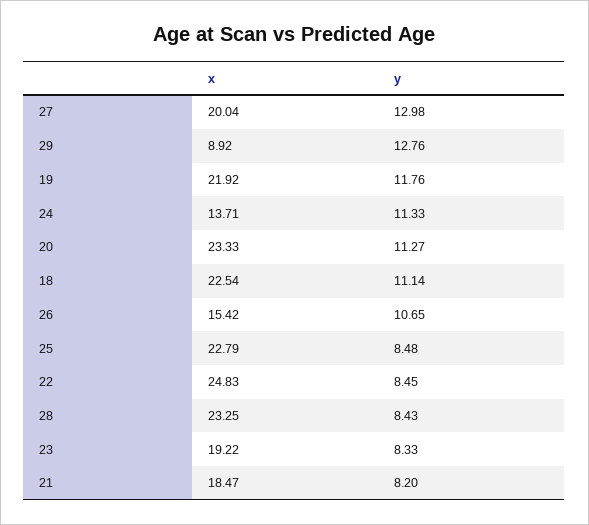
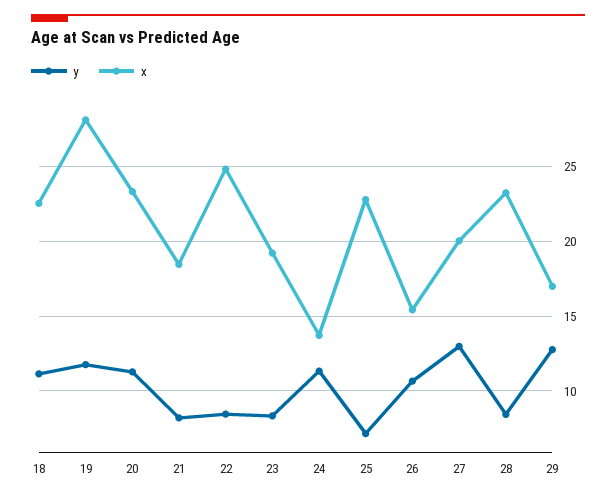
x, 29: 8.92 -> 17
x, 19: 21.92 -> 28
y, 25: 8.48 -> 7

